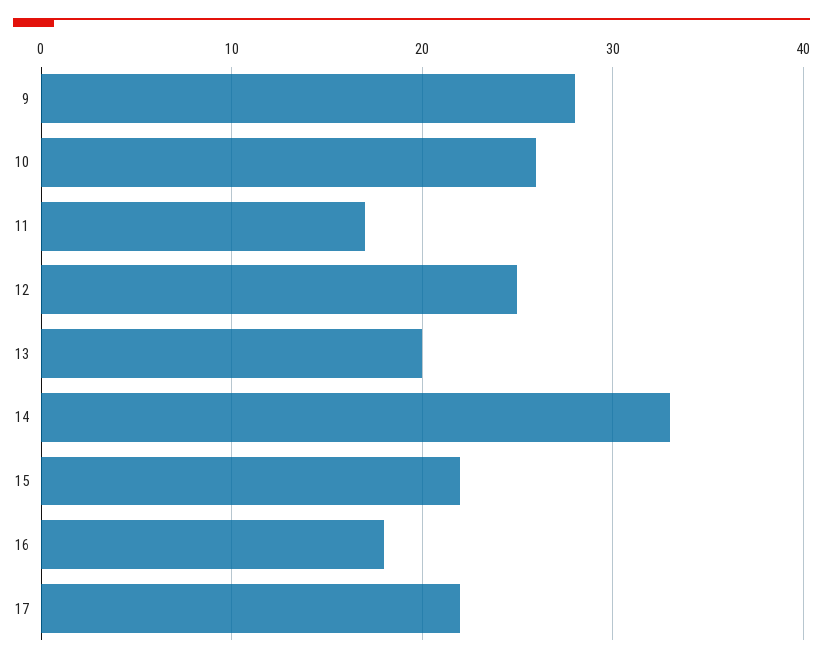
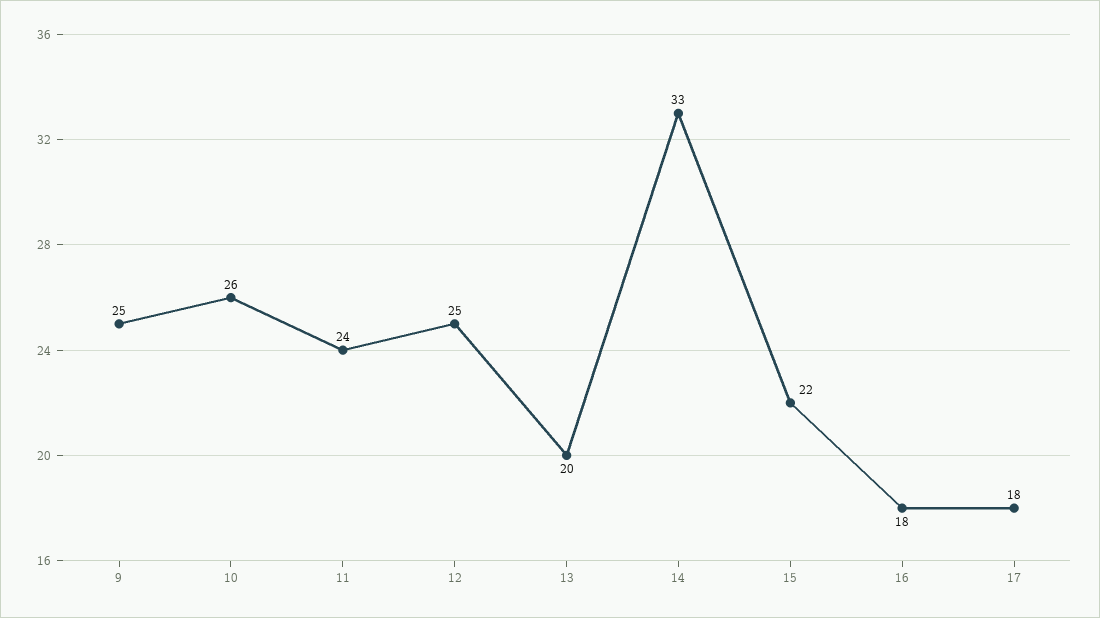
9: 28 -> 25
11: 17 -> 24
17: 22 -> 18

